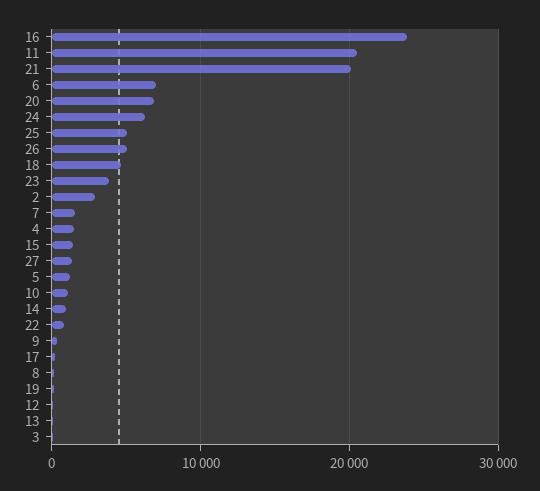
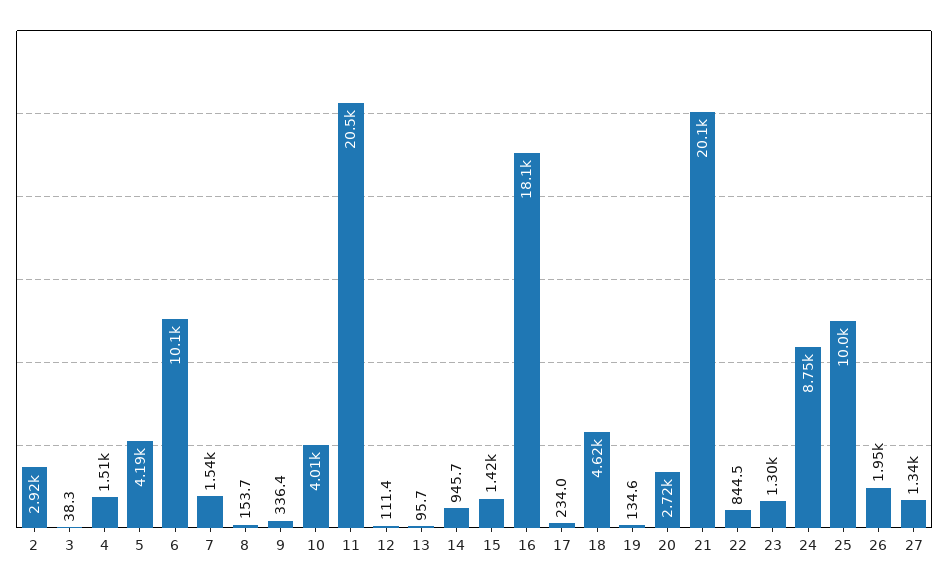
16: 24000 -> 18100
6: 7000 -> 10100
20: 7000 -> 2720
24: 6000 -> 8750
25: 5000 -> 10000
26: 5000 -> 1950
23: 4000 -> 1300
5: 1000 -> 4190
10: 1000 -> 4010

